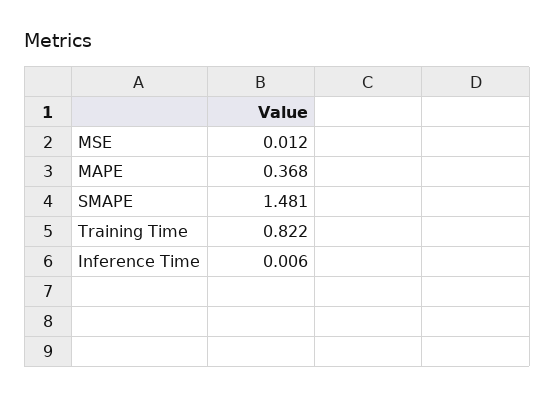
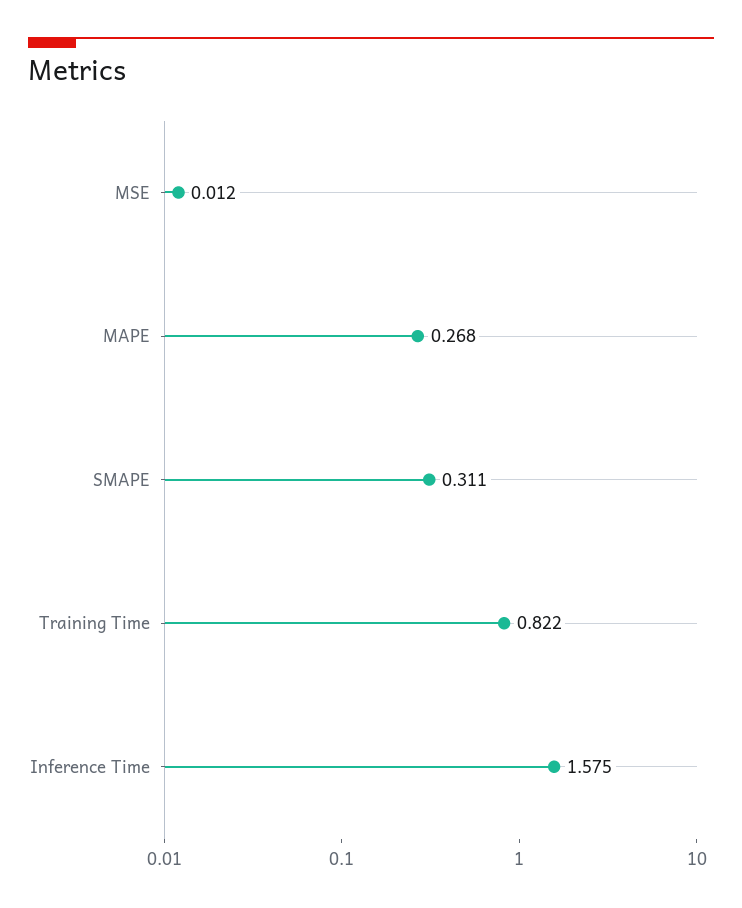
MAPE: 0.368 -> 0.268
SMAPE: 1.481 -> 0.311
Inference Time: 0.006 -> 1.575

